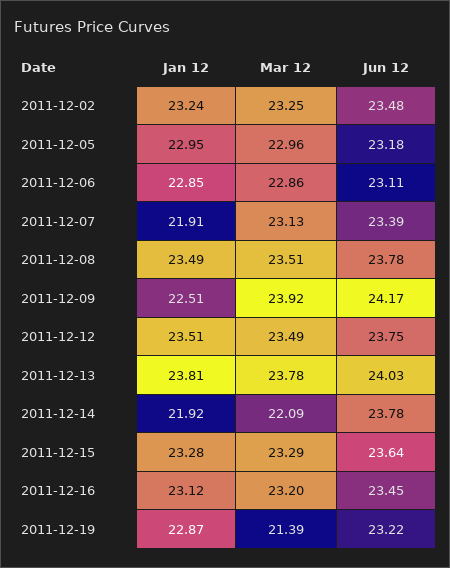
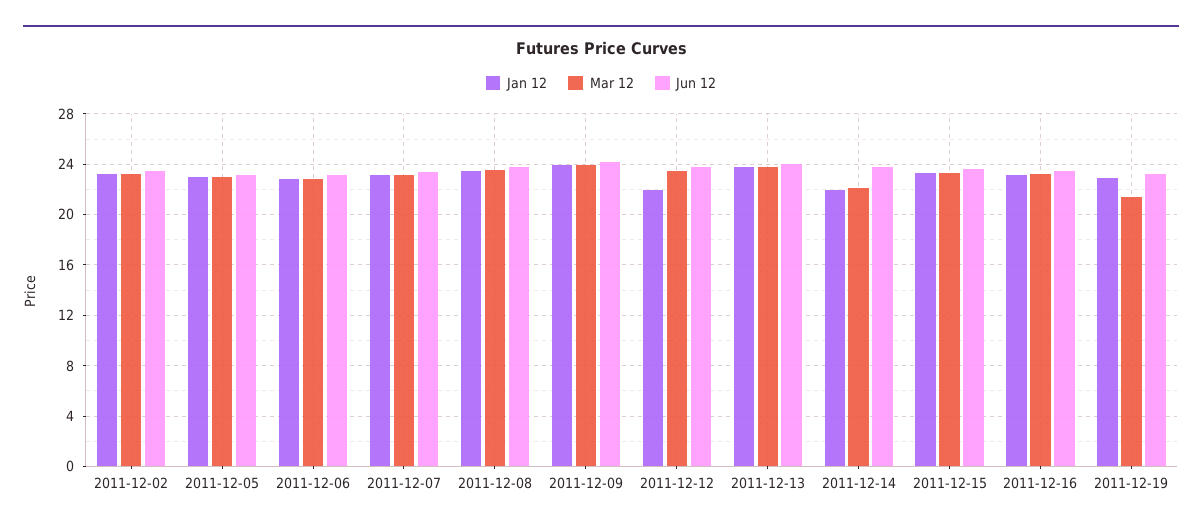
Jan 12, 2011-12-07: 21.91 -> 23
Jan 12, 2011-12-09: 22.51 -> 24
Jan 12, 2011-12-12: 23.51 -> 22

